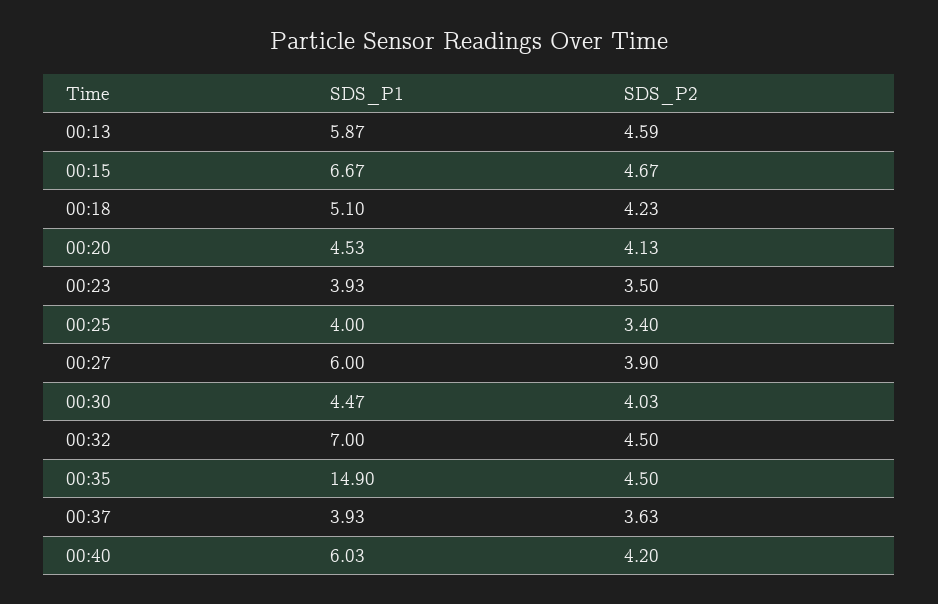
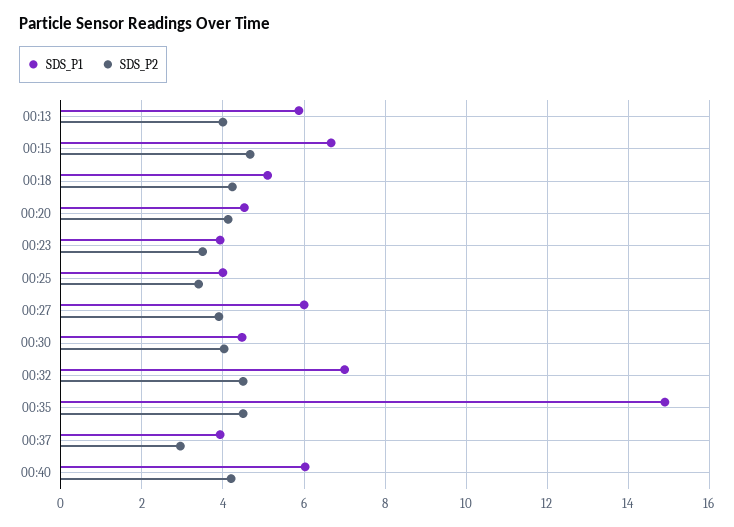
SDS_P2, 00:13: 4.59 -> 4
SDS_P2, 00:37: 3.63 -> 3

